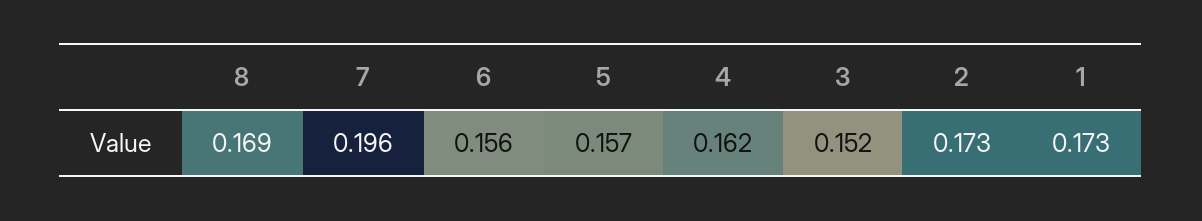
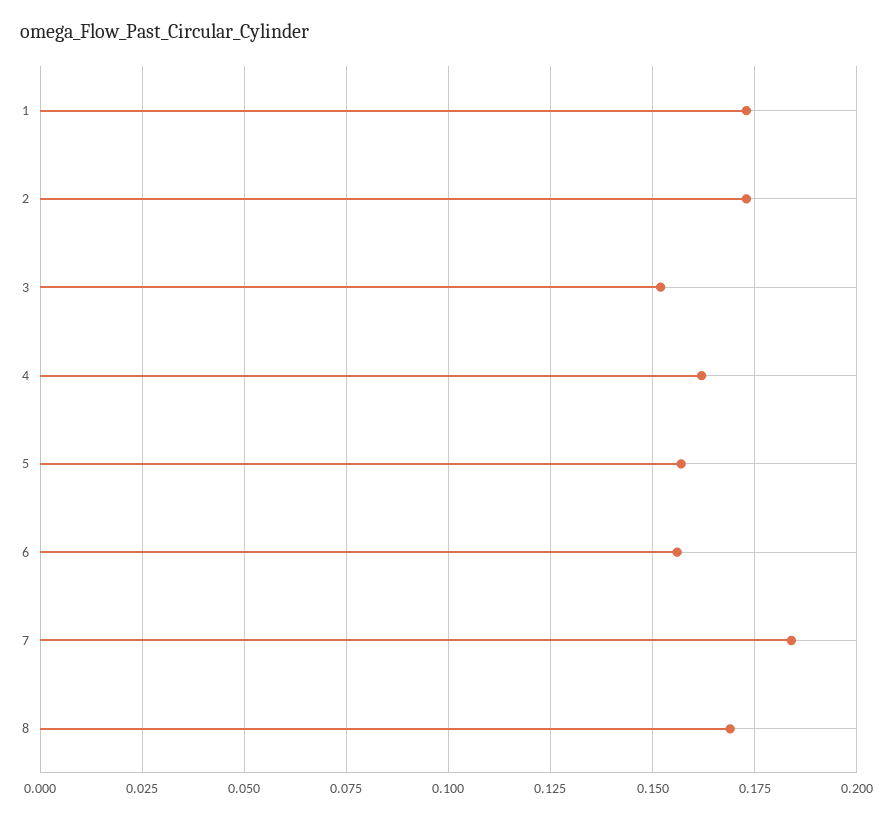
7: 0.196 -> 0.185

